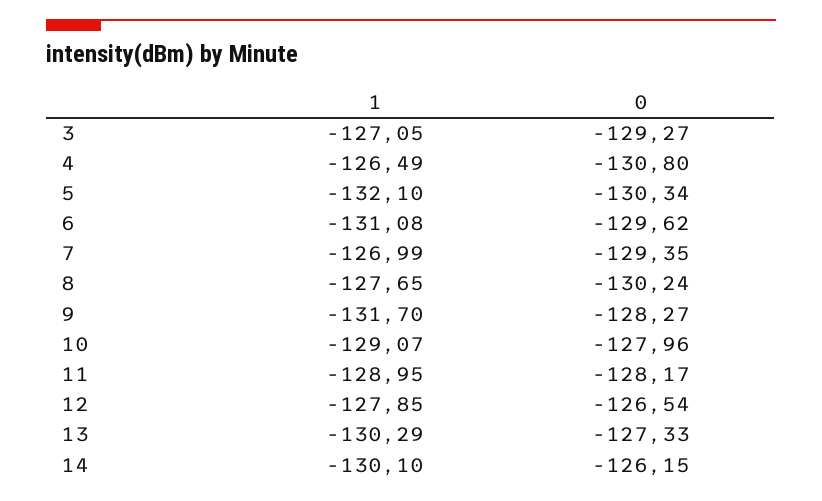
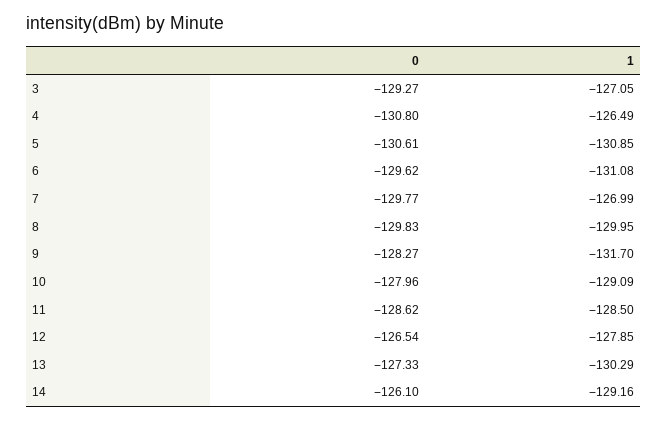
1, 5: -132.1 -> -130.85
0, 5: -130.34 -> -130.61
0, 7: -129.35 -> -129.77
1, 8: -127.65 -> -129.95
0, 8: -130.24 -> -129.83
1, 10: -129.07 -> -129.09
1, 11: -128.95 -> -128.5
0, 11: -128.17 -> -128.62
1, 14: -130.1 -> -129.16
0, 14: -126.15 -> -126.1

